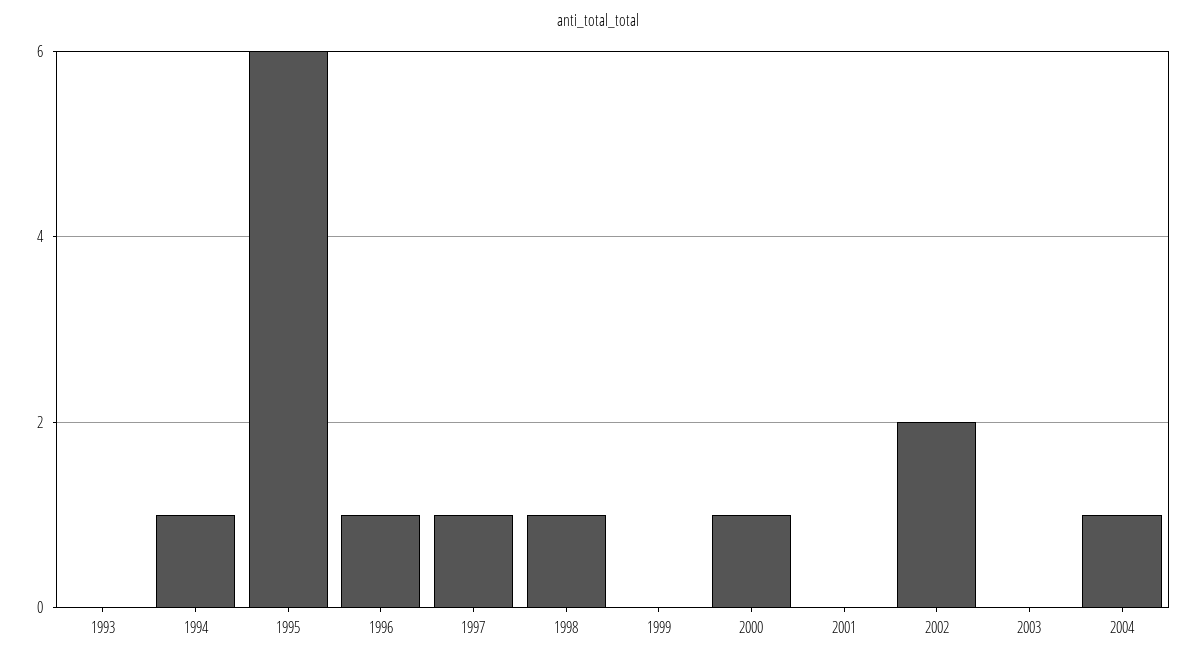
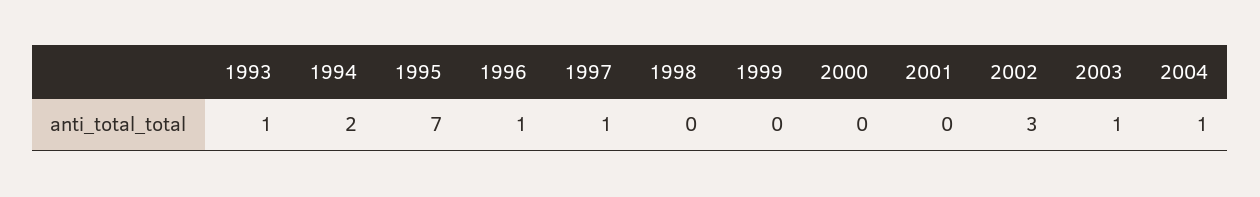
1993: 0 -> 1
1994: 1 -> 2
1995: 6 -> 7
1998: 1 -> 0
2000: 1 -> 0
2002: 2 -> 3
2003: 0 -> 1

